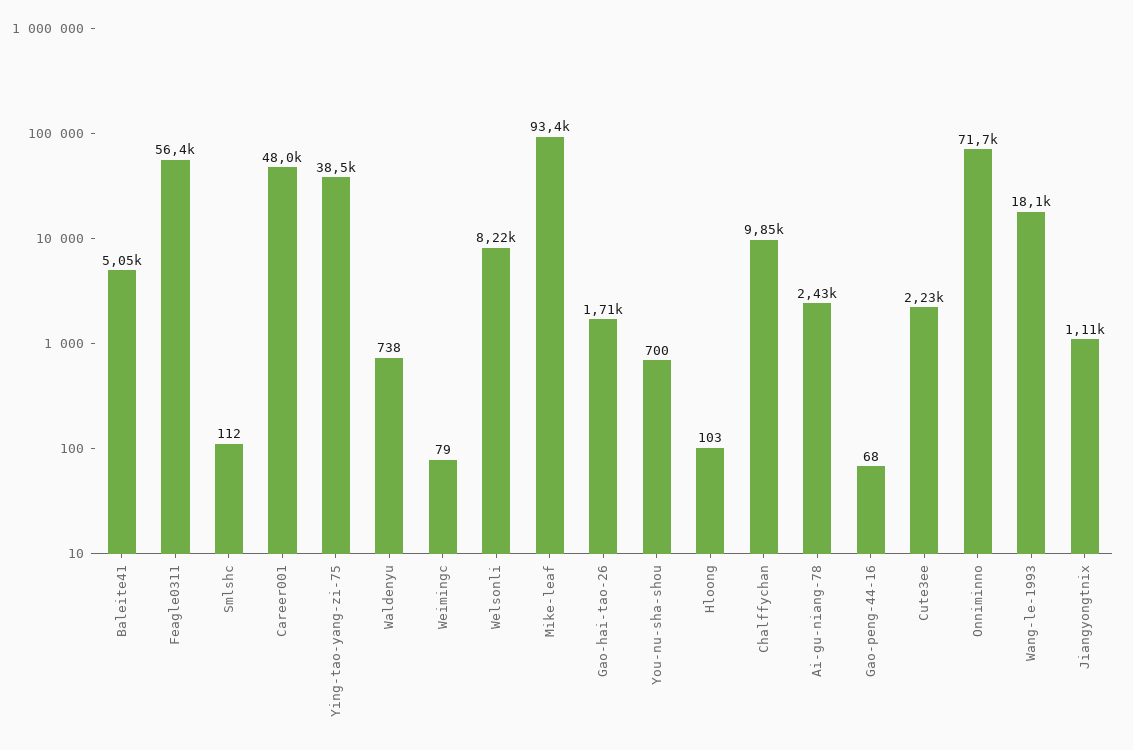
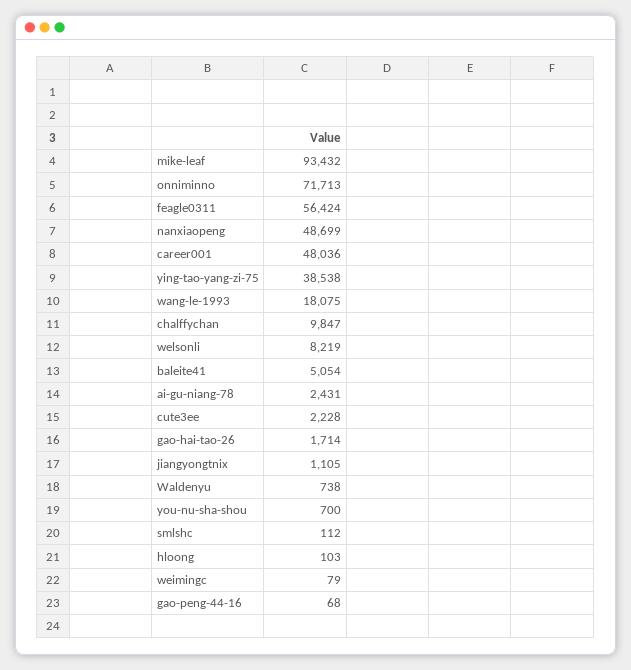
nanxiaopeng: none -> 48699

